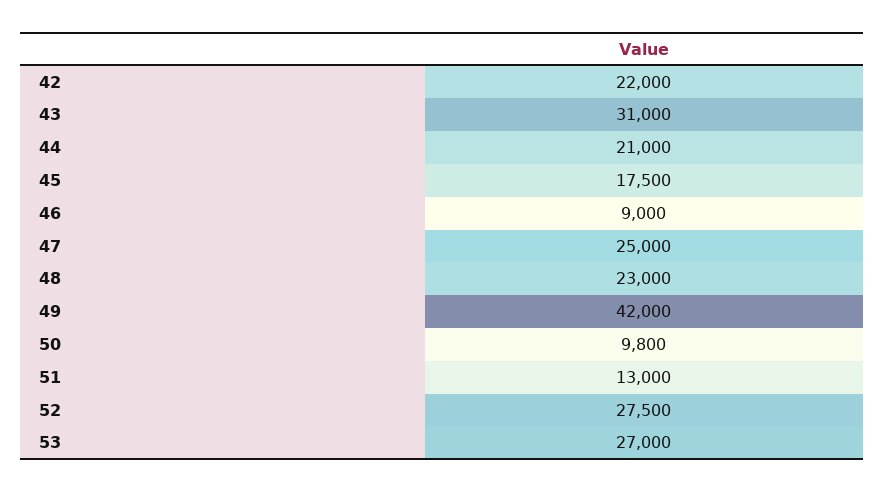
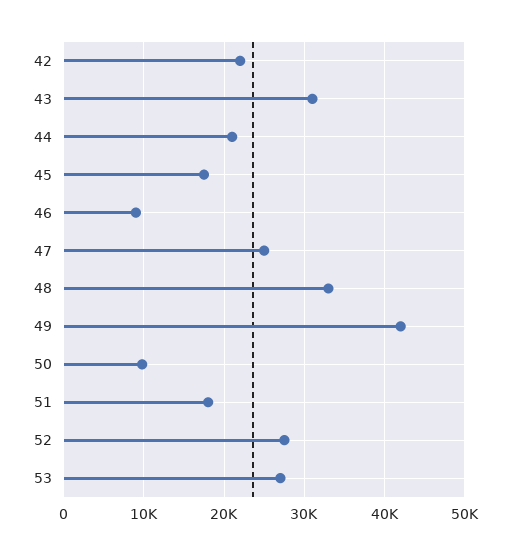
48: 23000 -> 33000
51: 13000 -> 18000

